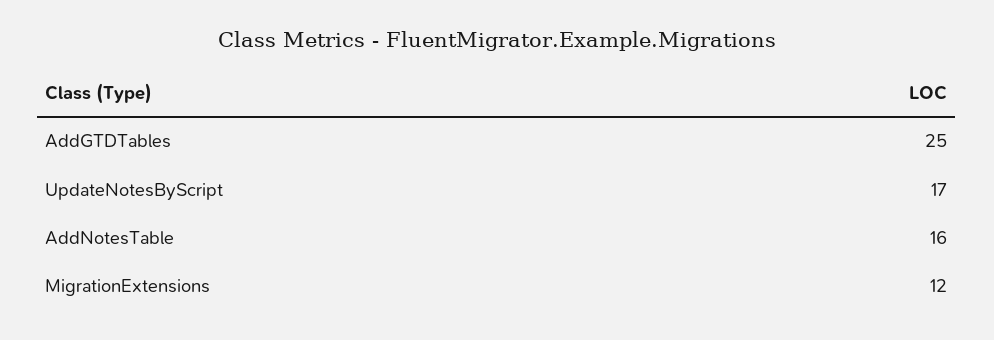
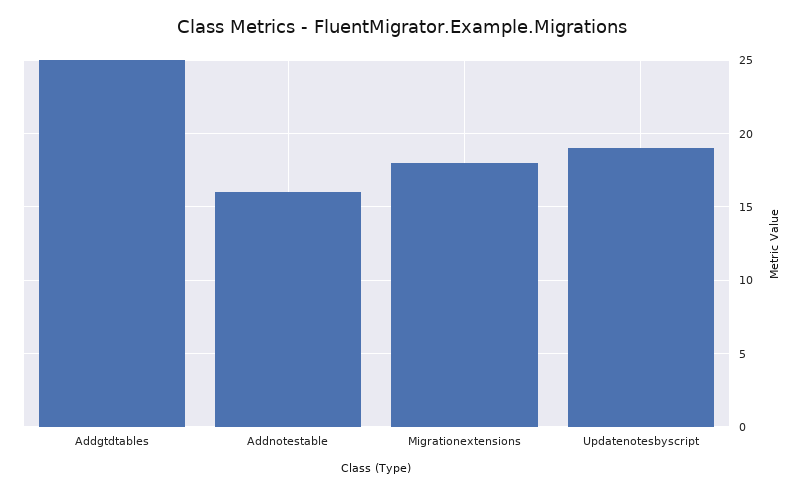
UpdateNotesByScript: 17 -> 19
MigrationExtensions: 12 -> 18

